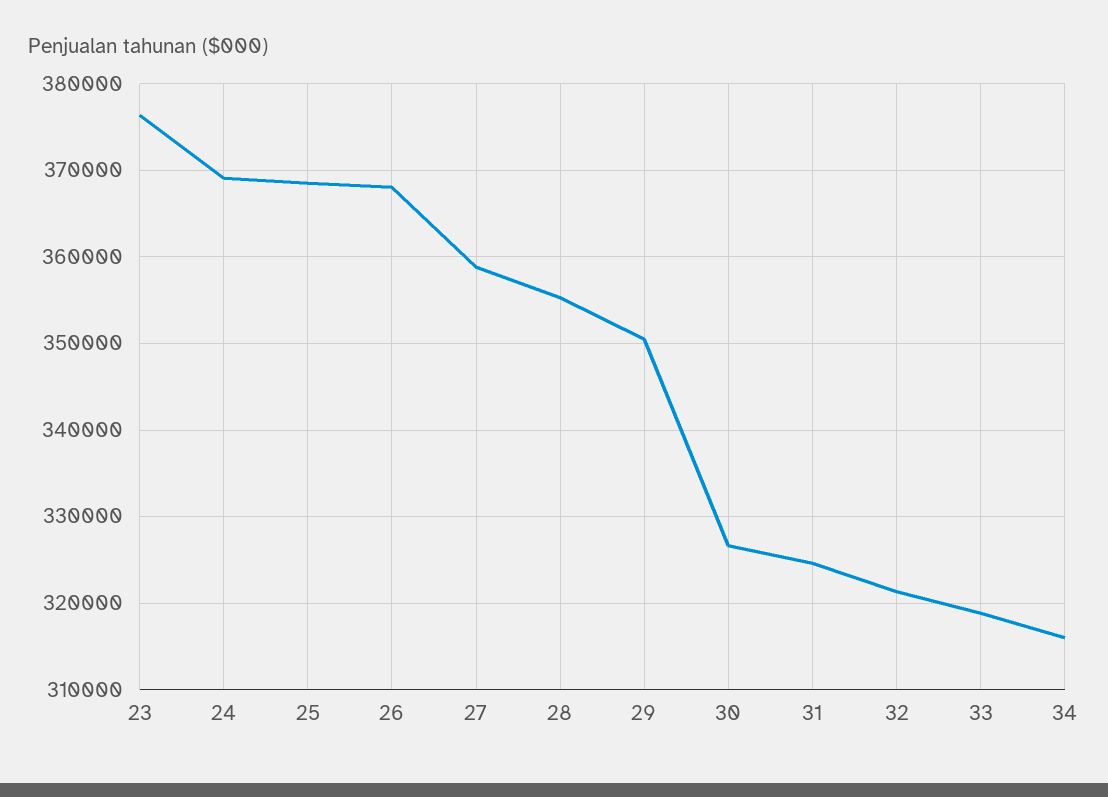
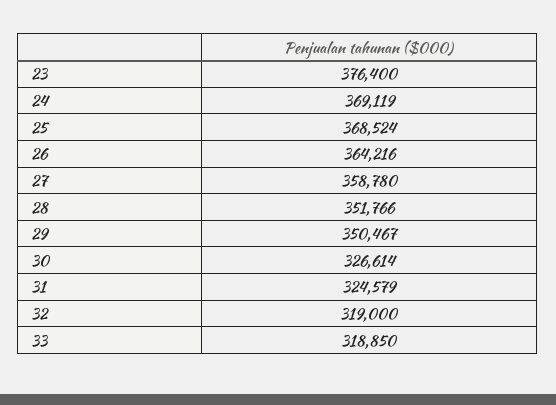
26: 368000 -> 364216
28: 355000 -> 351766
32: 321000 -> 319000
34: 316000 -> none

